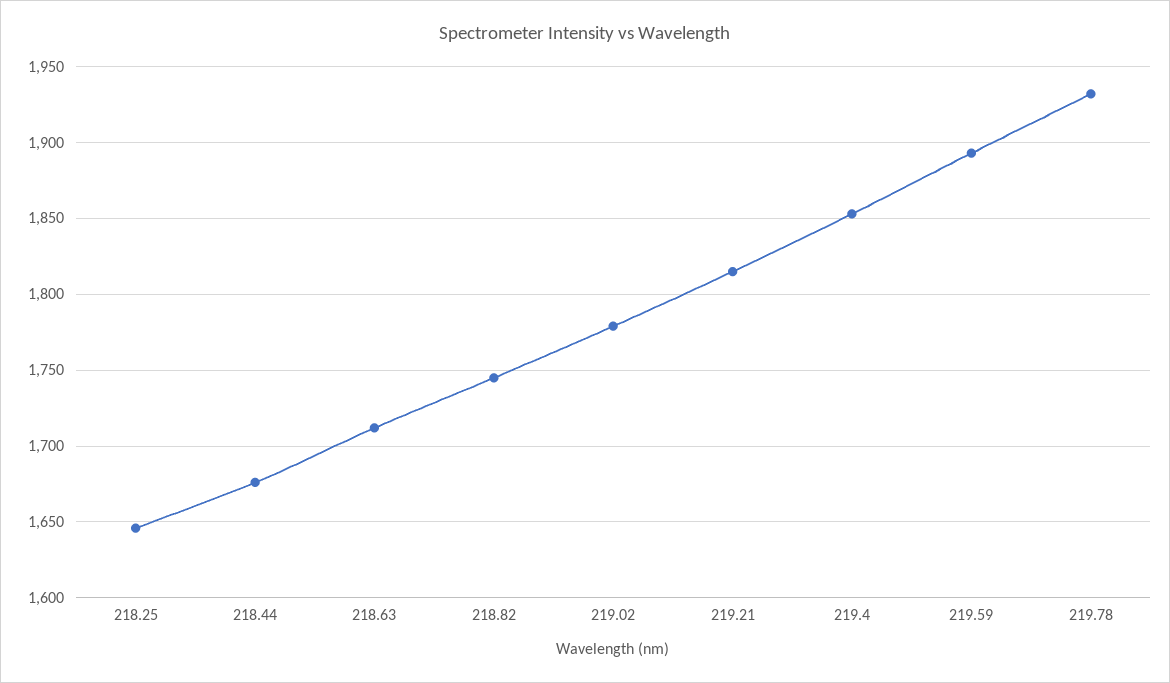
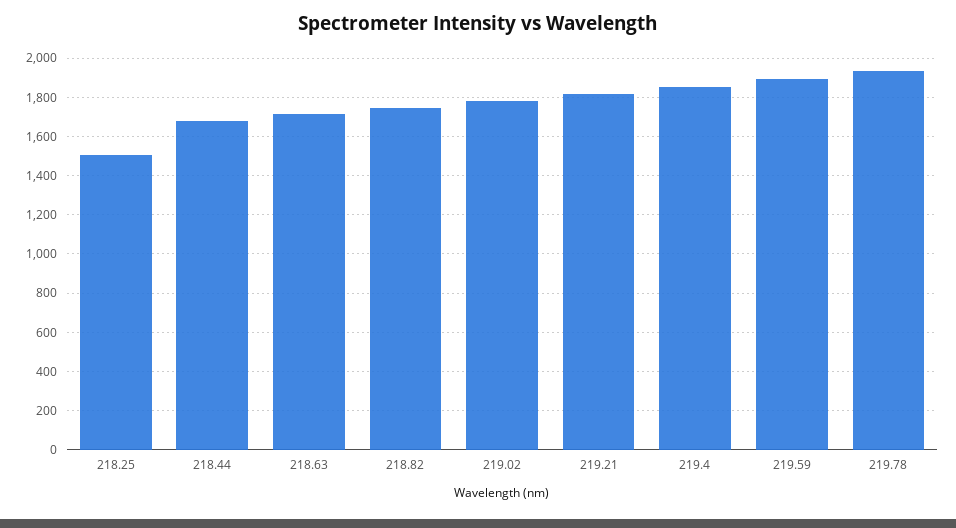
218.25: 1645 -> 1500

